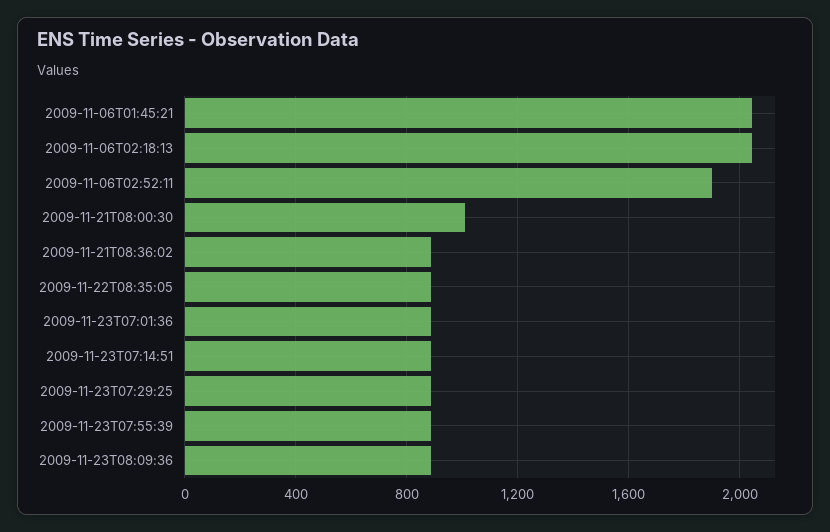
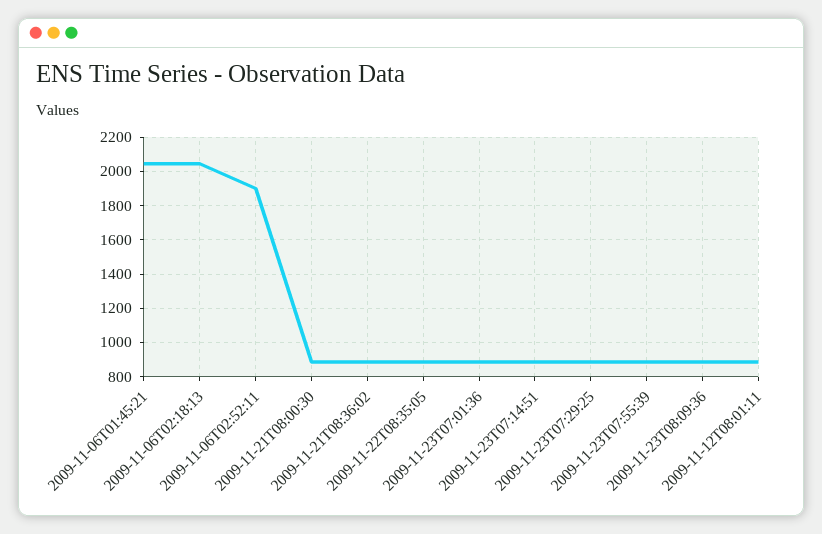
2009-11-21T08:00:30: 1000 -> 900
2009-11-12T08:01:11: none -> 900

